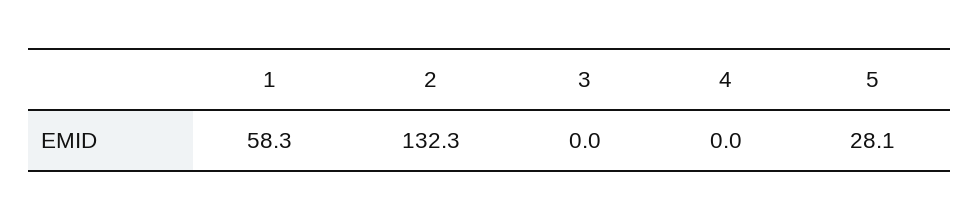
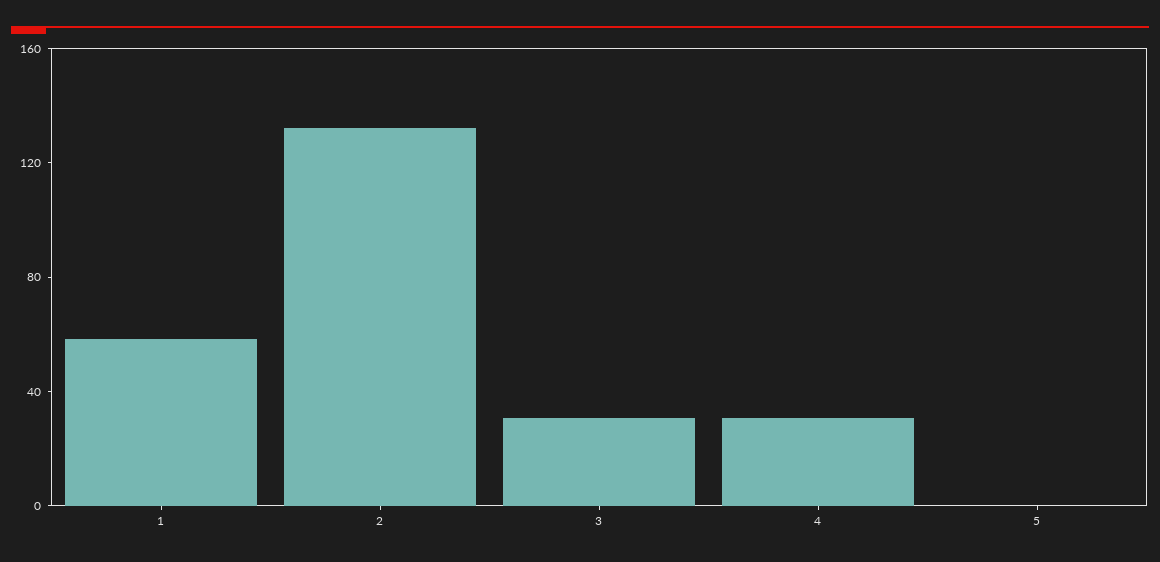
3: 0 -> 30
4: 0 -> 30
5: 28.1 -> 0

